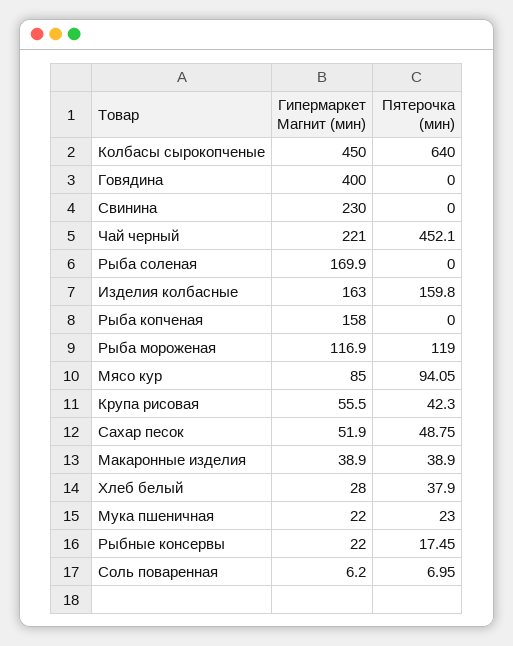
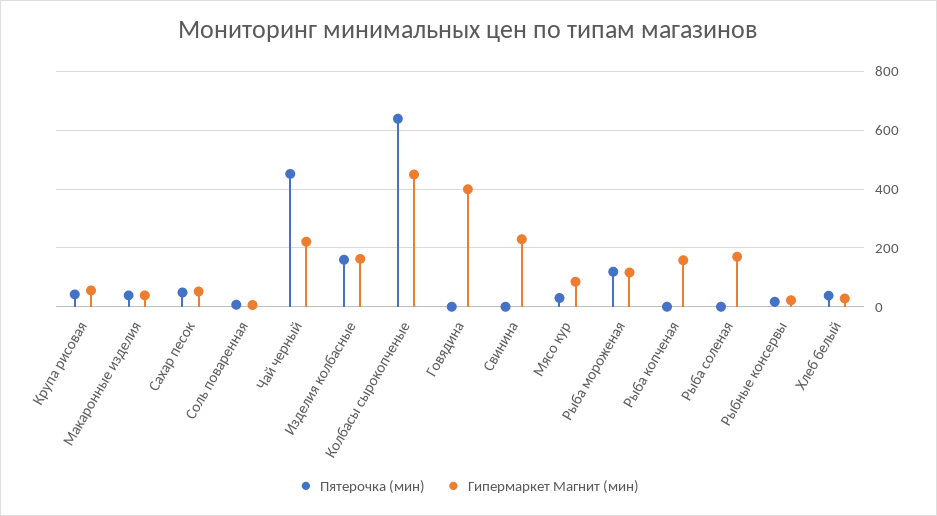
Пятерочка (мин), Мясо кур: 94.05 -> 25
Гипермаркет Магнит (мин), Мука пшеничная: 22 -> none
Пятерочка (мин), Мука пшеничная: 23 -> none

